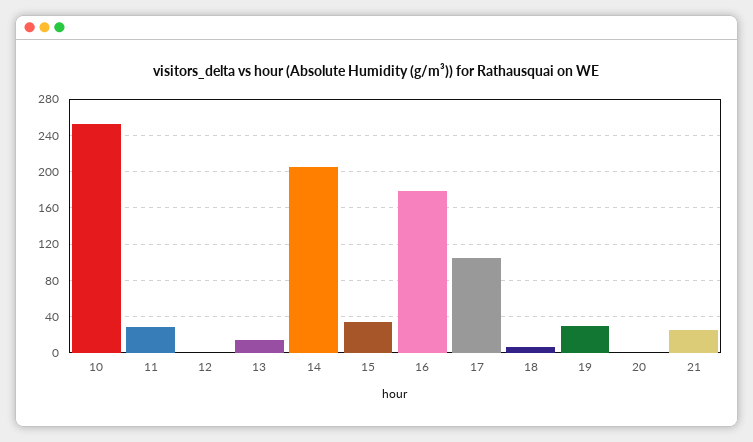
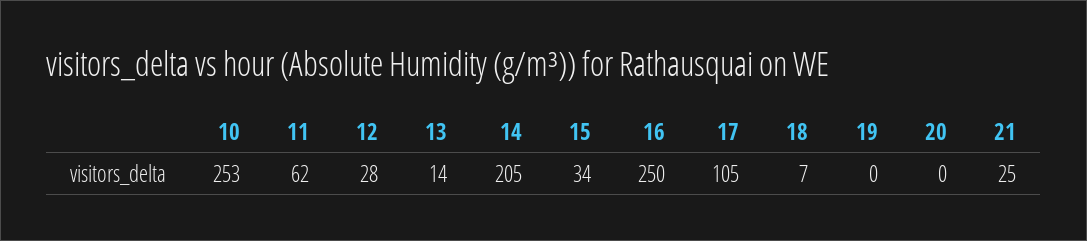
11: 30 -> 62
12: 0 -> 28
16: 180 -> 250
19: 30 -> 0

